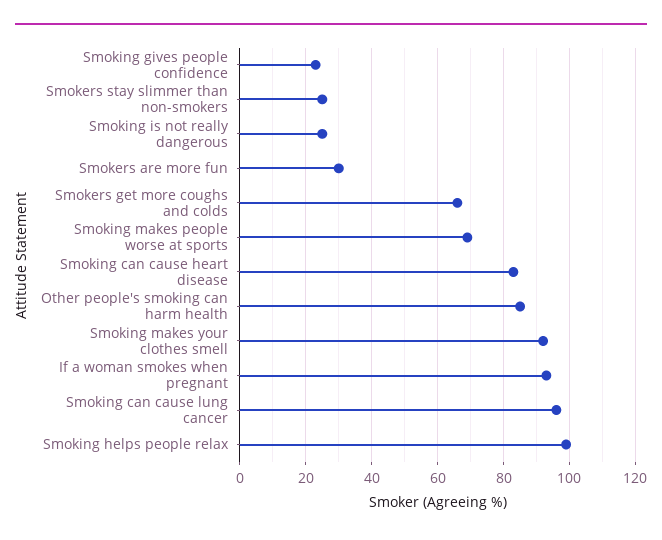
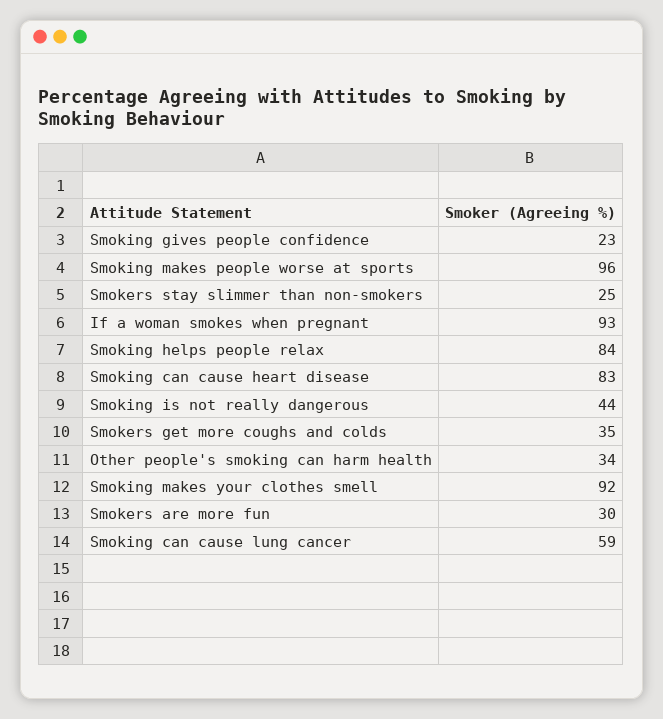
Smoking is not really dangerous: 25 -> 44
Smokers get more coughs and colds: 65 -> 35
Smoking makes people worse at sports: 70 -> 96
Other people's smoking can harm health: 85 -> 34
Smoking can cause lung cancer: 95 -> 59
Smoking helps people relax: 100 -> 84

